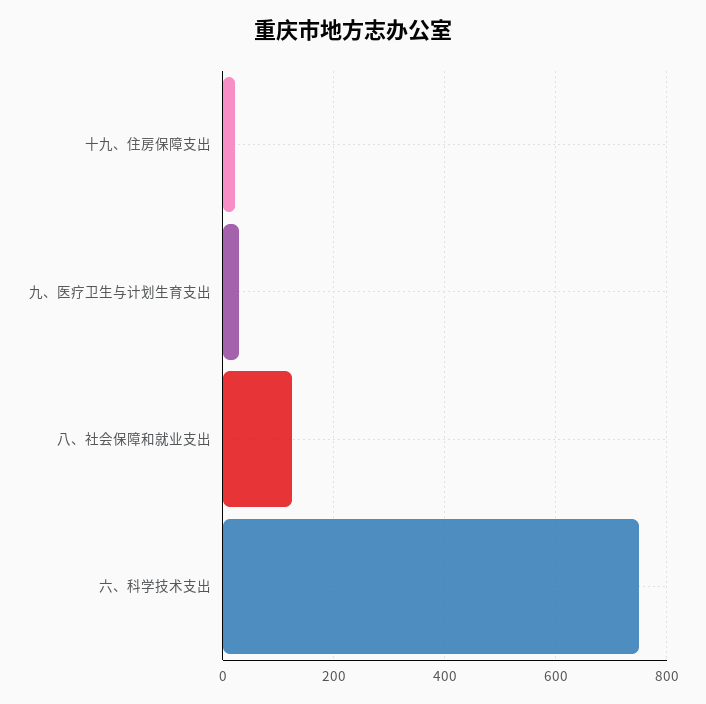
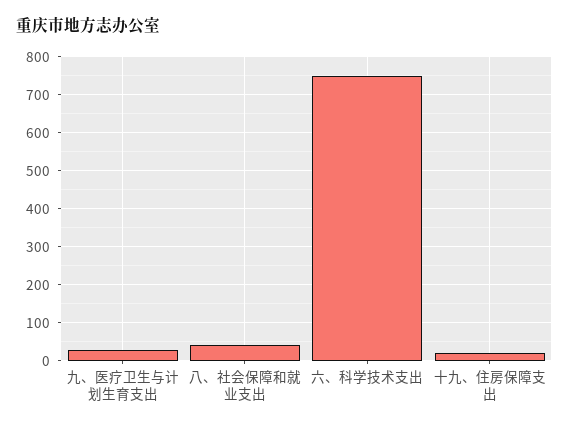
八、社会保障和就业支出: 120 -> 40

